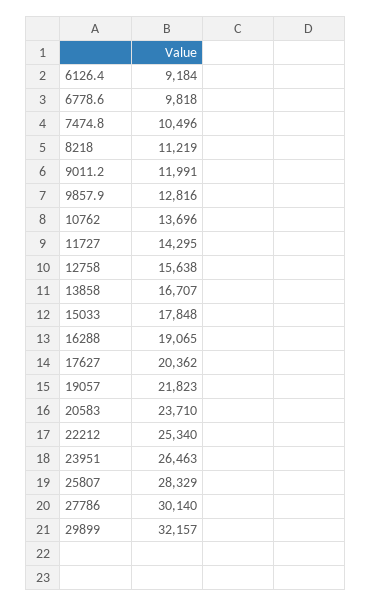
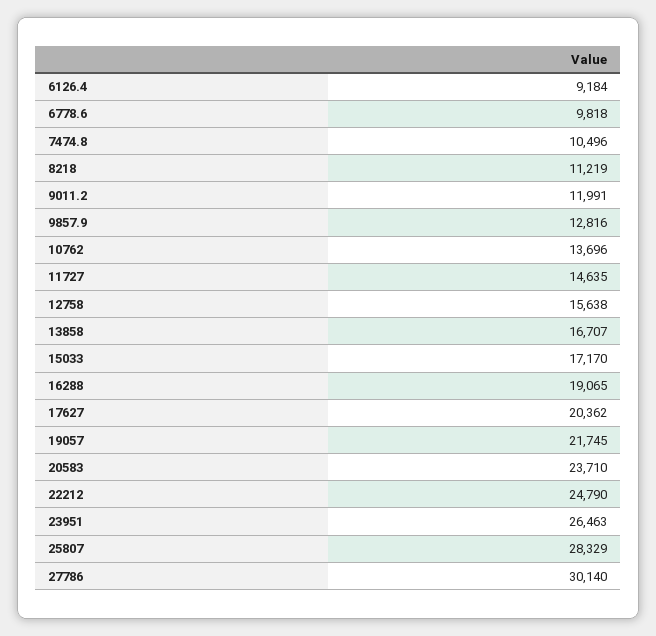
11727: 14295 -> 14635
15033: 17848 -> 17170
19057: 21823 -> 21745
22212: 25340 -> 24790
29899: 32157 -> none

